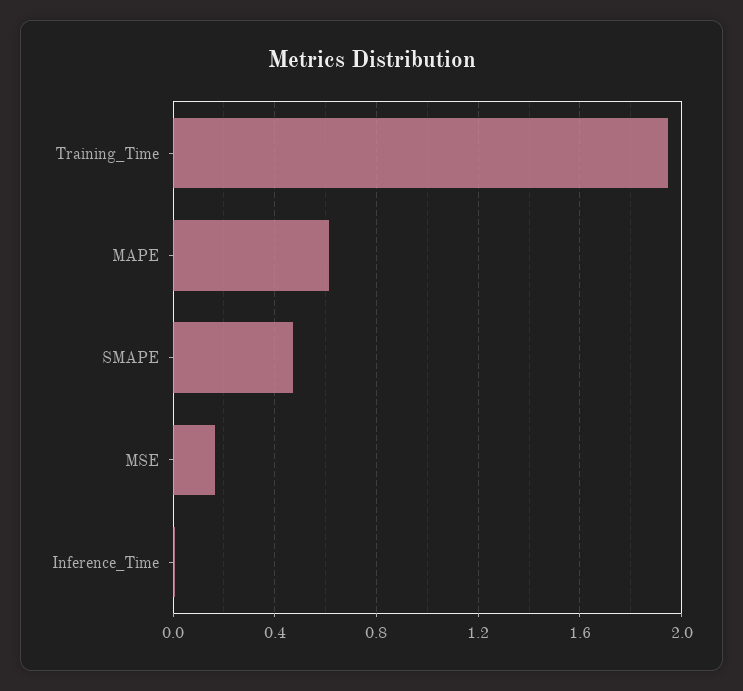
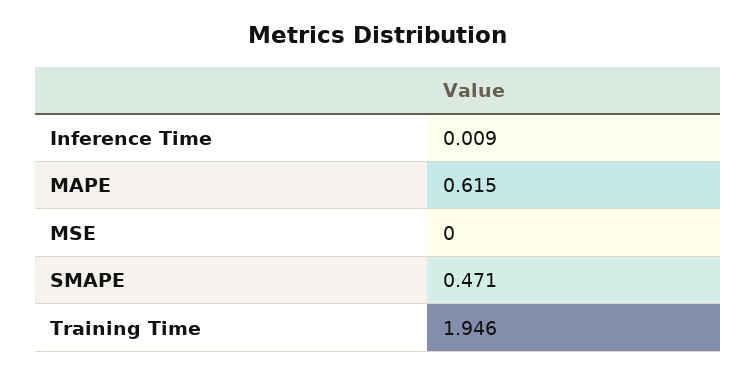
MSE: 0.15 -> 0

